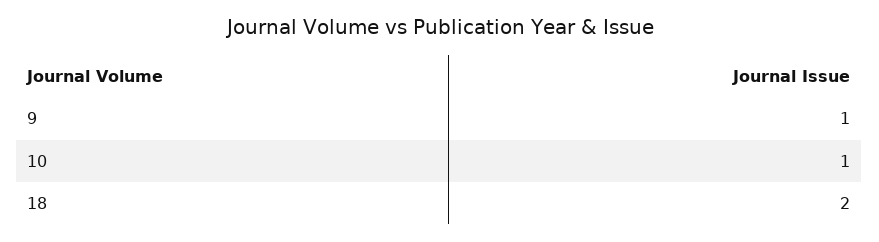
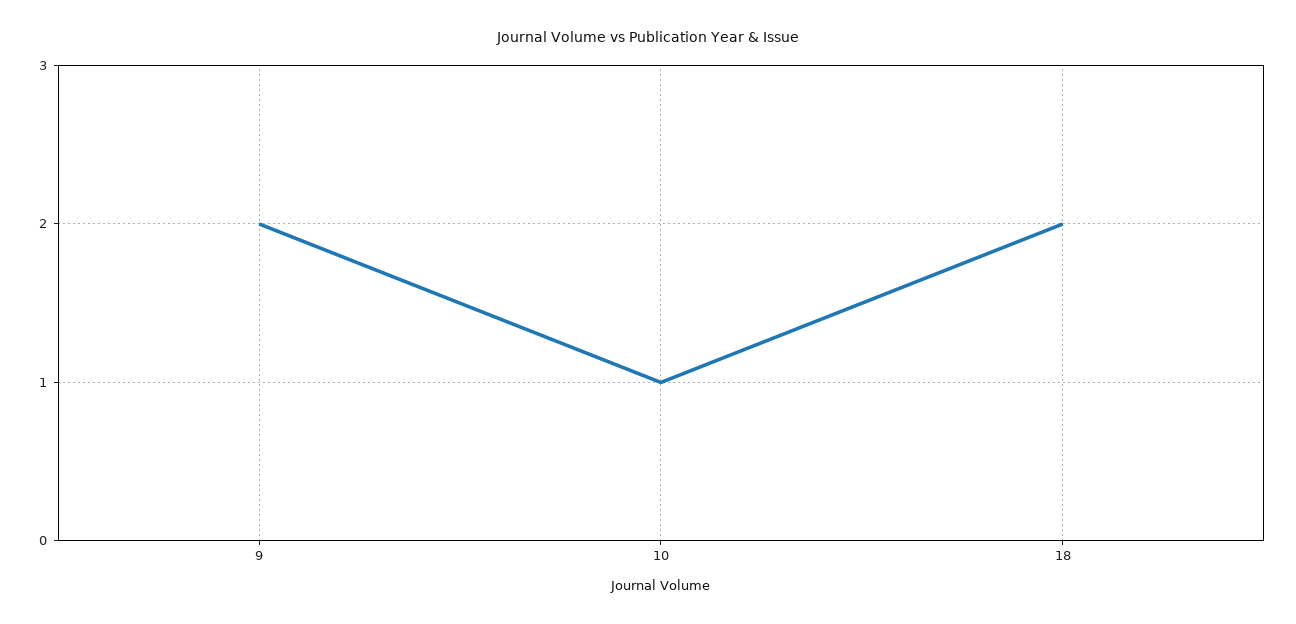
9: 1 -> 2

